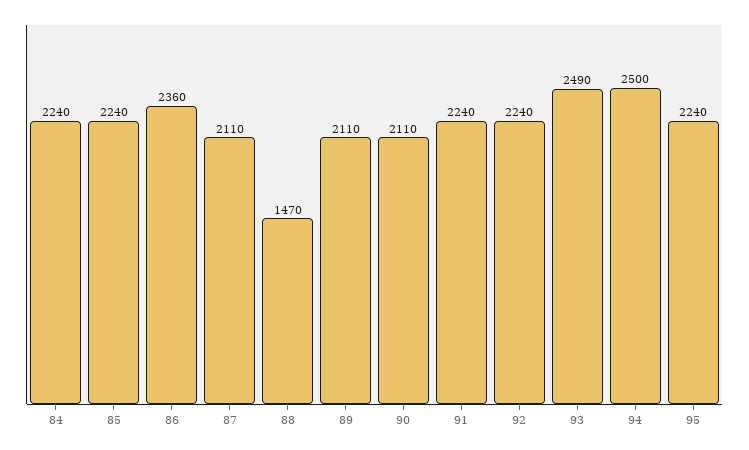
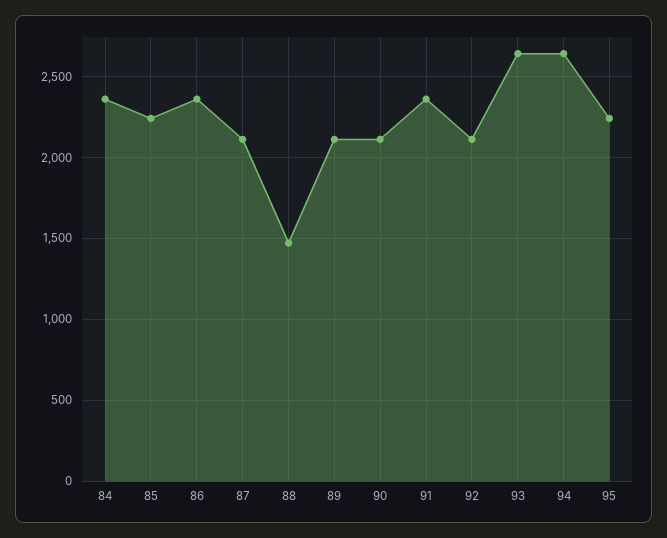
84: 2240 -> 2350
91: 2240 -> 2350
92: 2240 -> 2100
93: 2490 -> 2650
94: 2500 -> 2650

